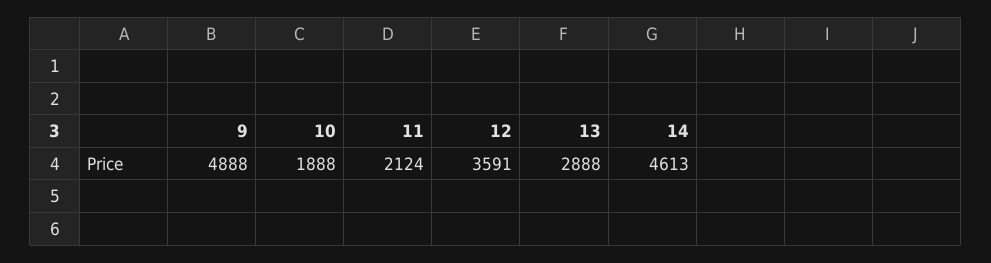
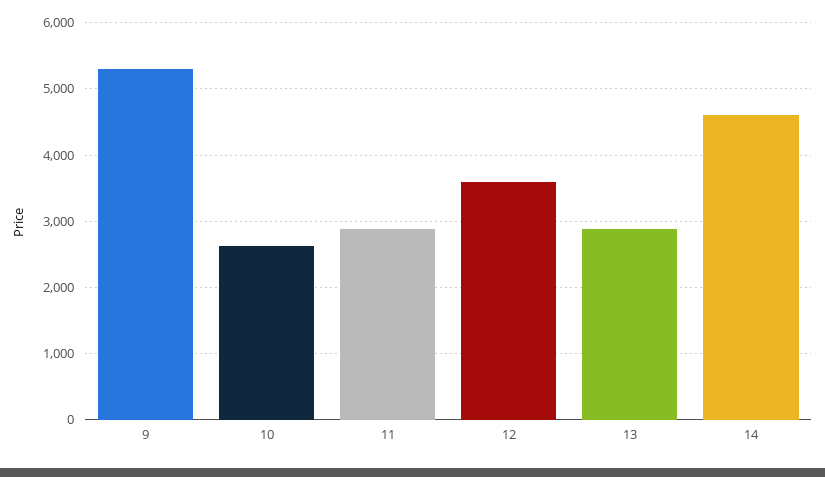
9: 4888 -> 5300
10: 1888 -> 2600
11: 2124 -> 2900

